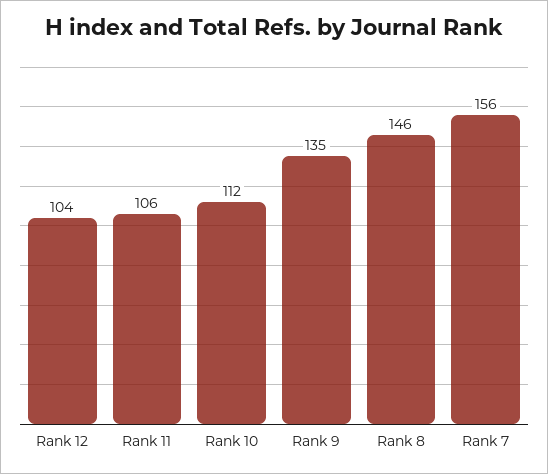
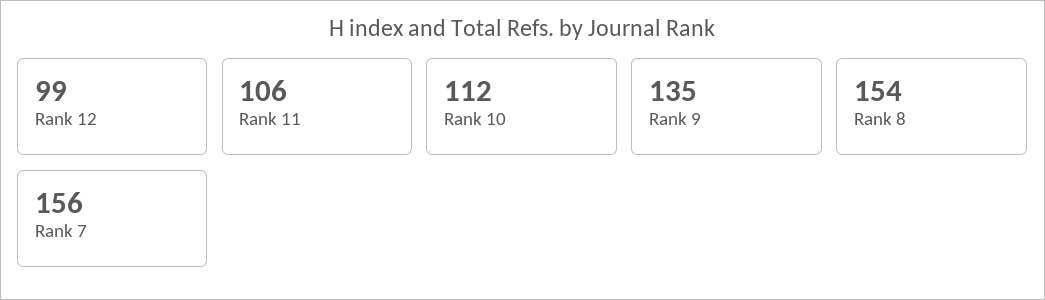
Rank 12: 104 -> 99
Rank 8: 146 -> 154

